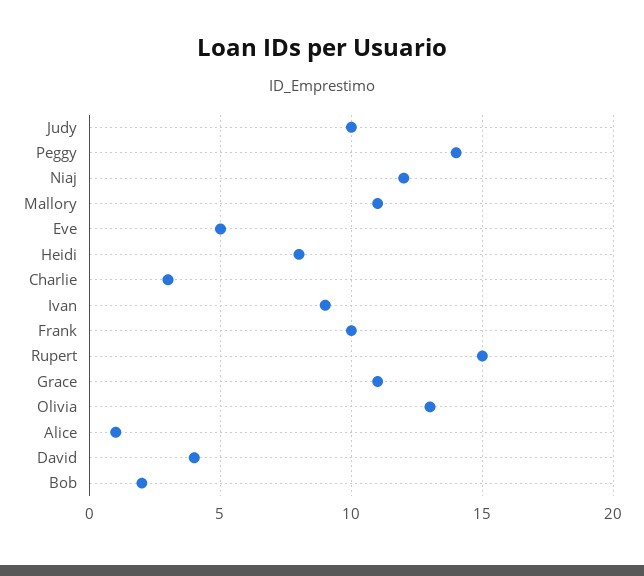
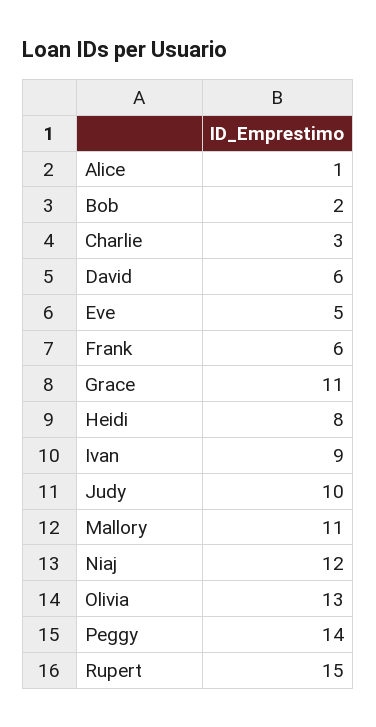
Frank: 10 -> 6
David: 4 -> 6

